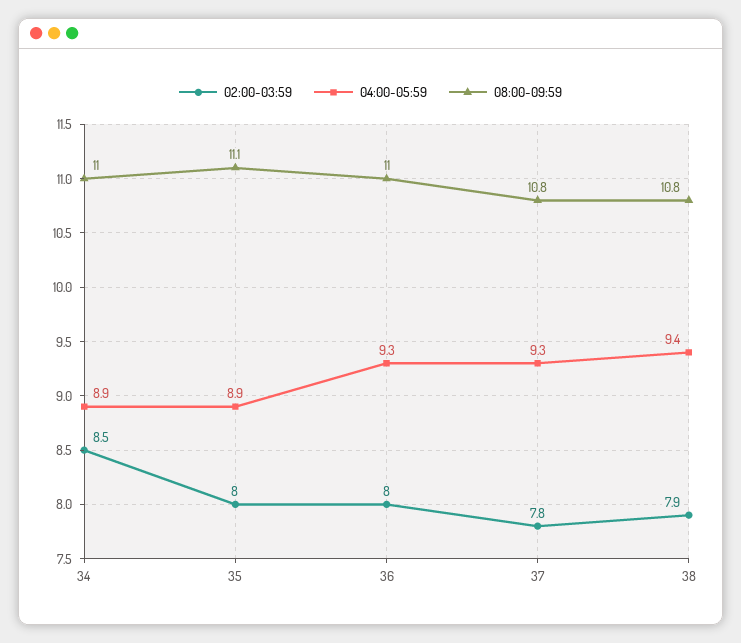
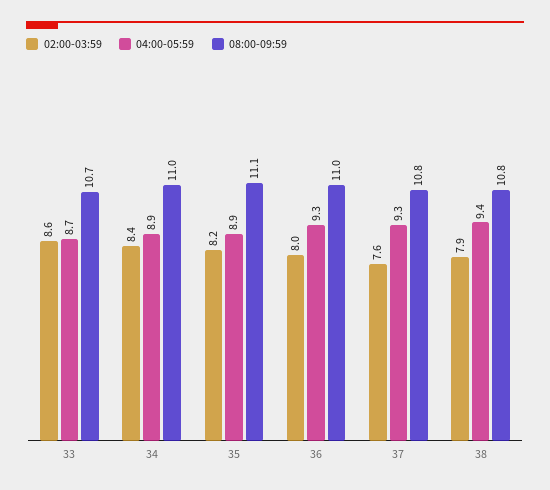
02:00-03:59, 34: 8.5 -> 8.4
02:00-03:59, 35: 8 -> 8.2
02:00-03:59, 37: 7.8 -> 7.6
02:00-03:59, 33: none -> 8.6
04:00-05:59, 33: none -> 8.7
08:00-09:59, 33: none -> 10.7

